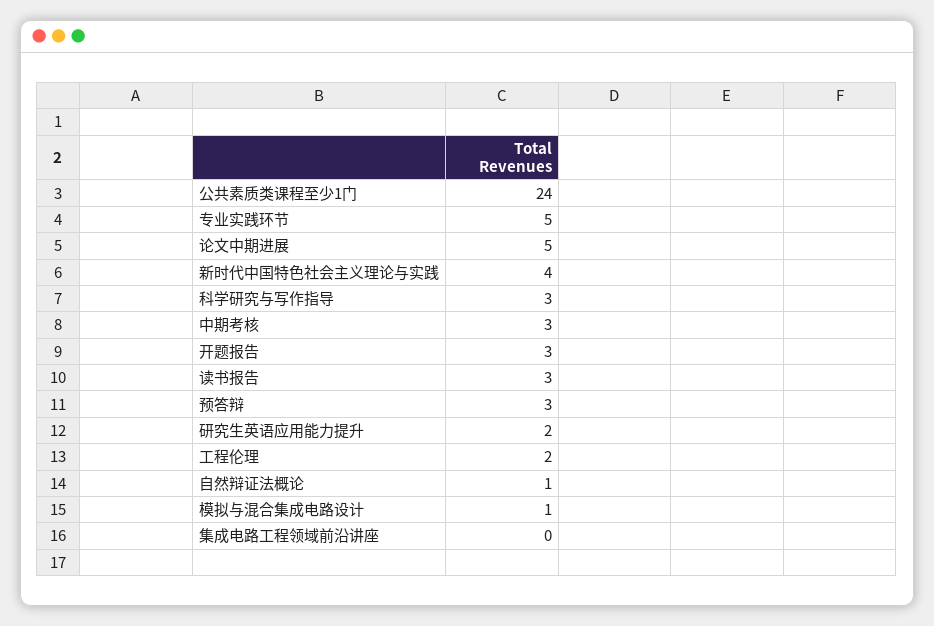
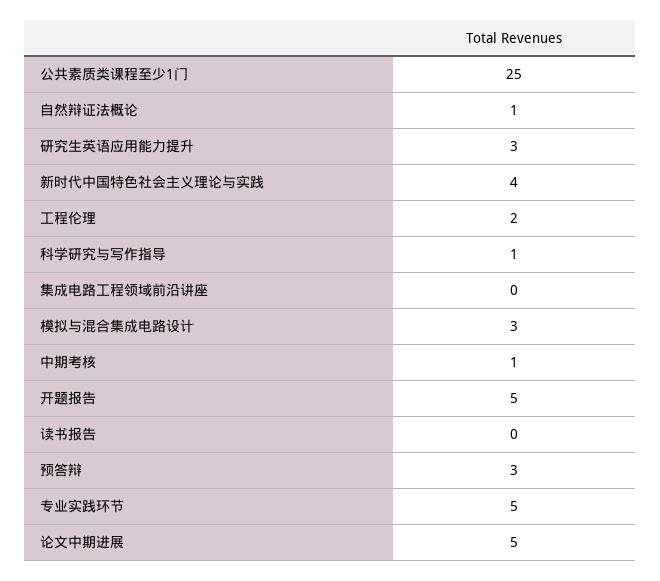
公共素质类课程至少1门: 24 -> 25
科学研究与写作指导: 3 -> 1
中期考核: 3 -> 1
开题报告: 3 -> 5
读书报告: 3 -> 0
研究生英语应用能力提升: 2 -> 3
模拟与混合集成电路设计: 1 -> 3

